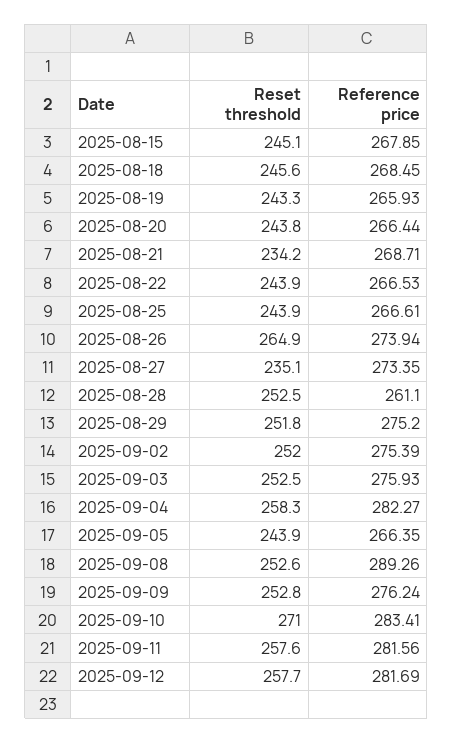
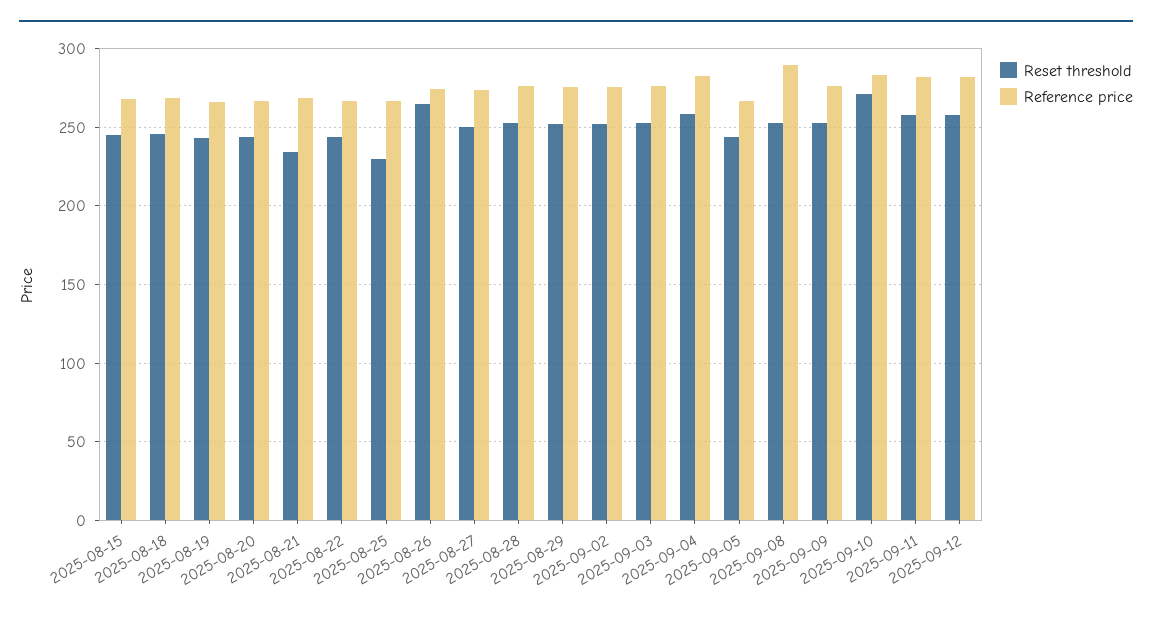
Reset threshold, 2025-08-25: 243.9 -> 230
Reset threshold, 2025-08-27: 235.1 -> 250
Reference price, 2025-08-28: 261.1 -> 275

